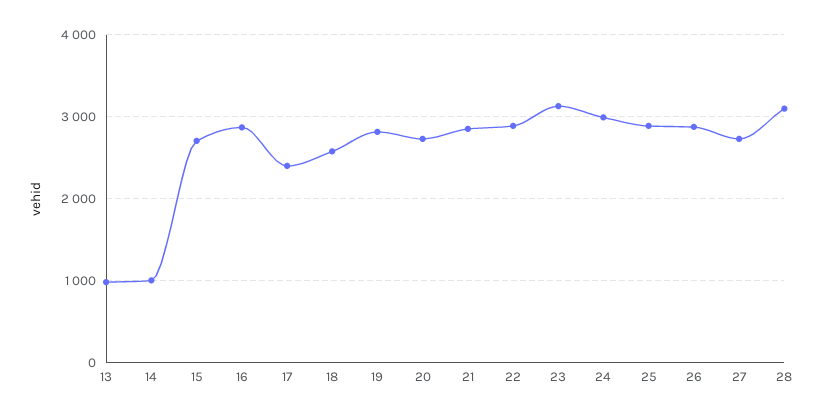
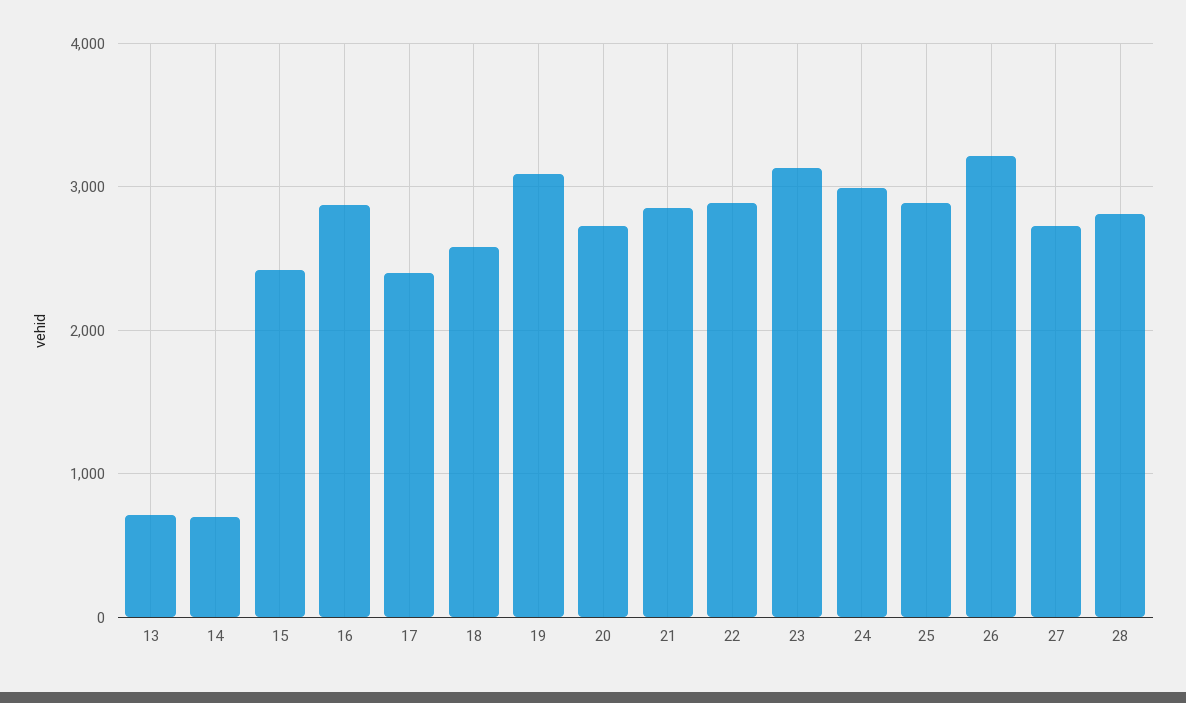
13: 1000 -> 700
14: 1000 -> 700
15: 2700 -> 2400
19: 2800 -> 3100
26: 2900 -> 3200
28: 3100 -> 2800

